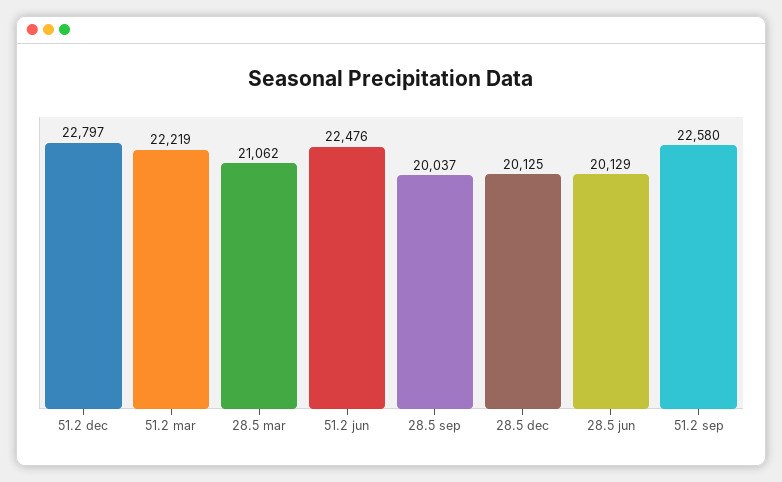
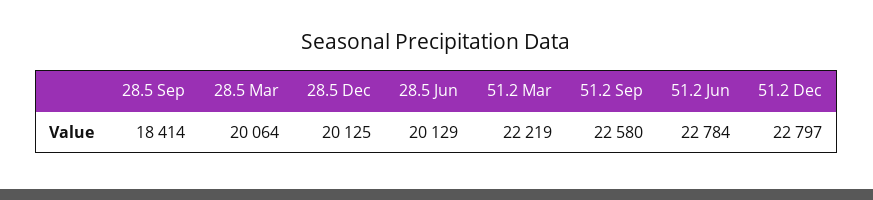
28.5 mar: 21062 -> 20064
51.2 jun: 22476 -> 22784
28.5 sep: 20037 -> 18414

